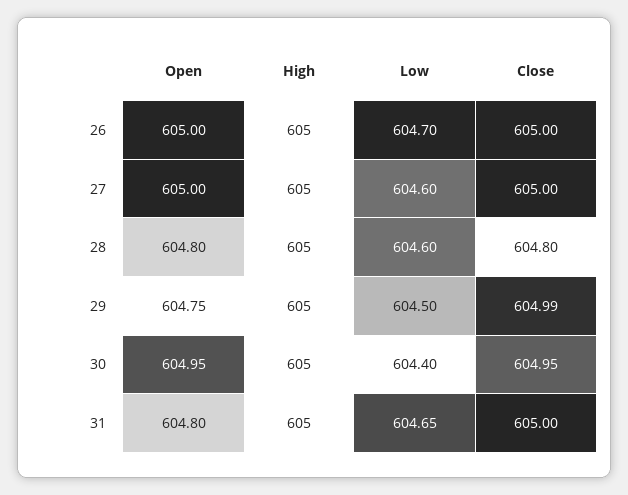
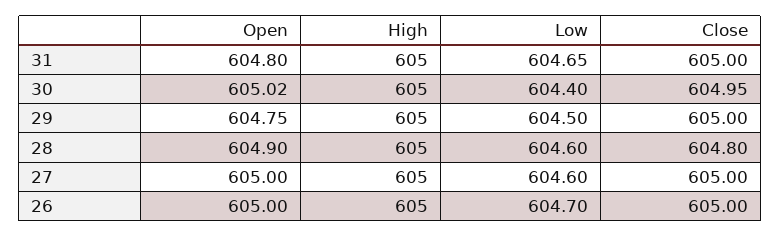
Open, 28: 604.8 -> 604.9
Close, 29: 604.99 -> 605
Open, 30: 604.95 -> 605.02

